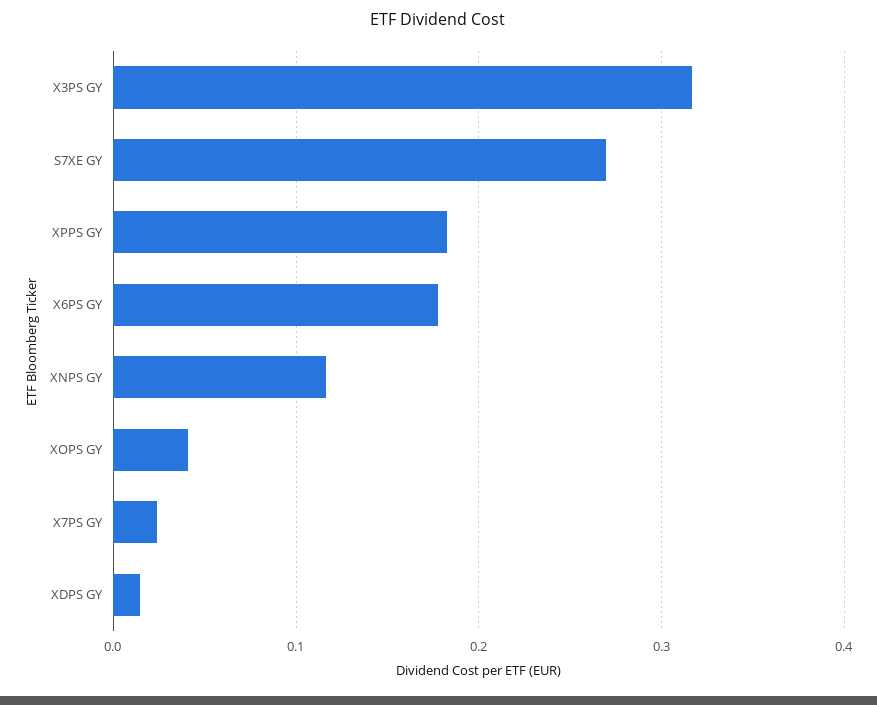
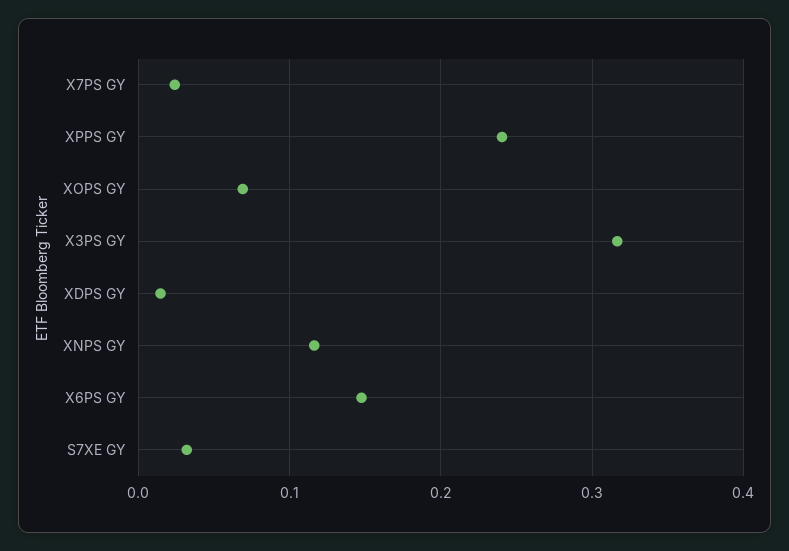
S7XE GY: 0.27 -> 0.03
XPPS GY: 0.18 -> 0.24
X6PS GY: 0.18 -> 0.15
XOPS GY: 0.04 -> 0.07

